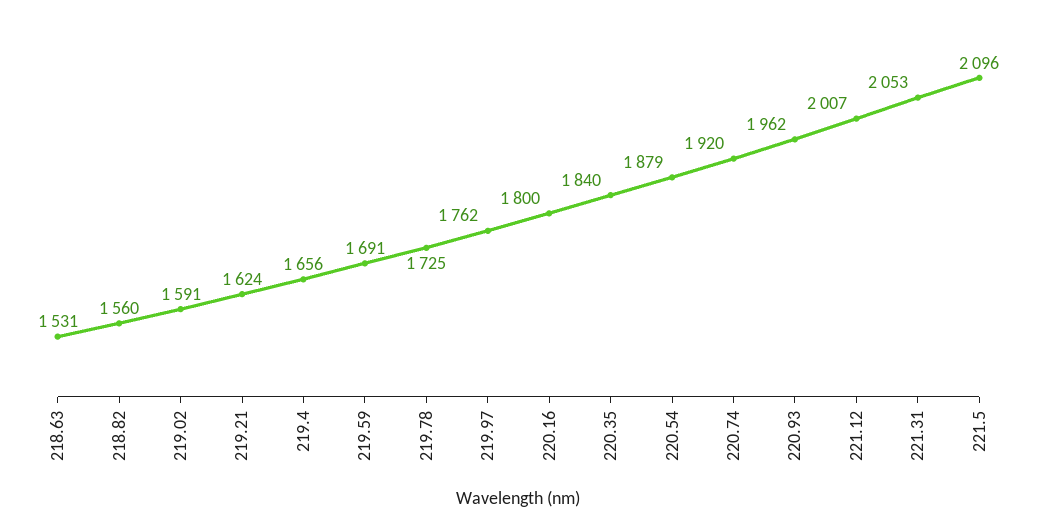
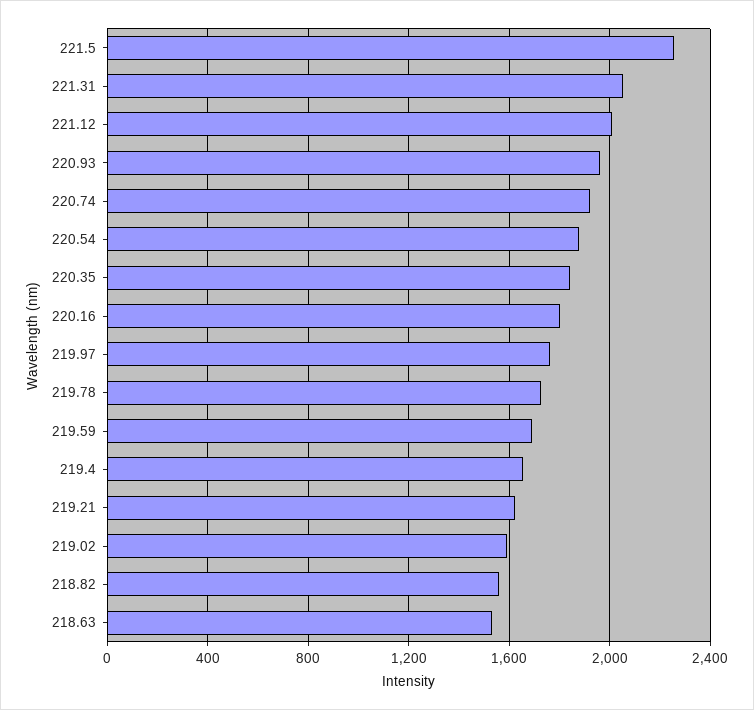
221.5: 2096 -> 2250

